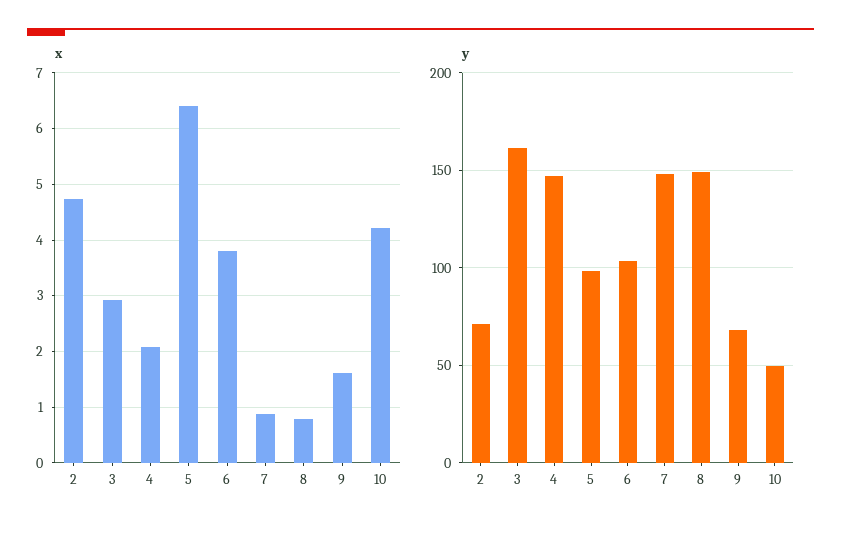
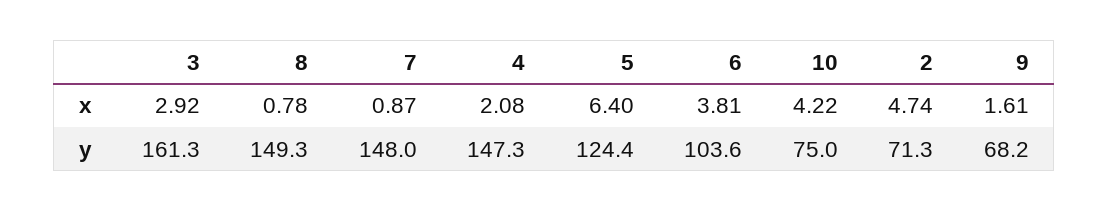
y, 5: 100 -> 124.4
y, 10: 50 -> 75

